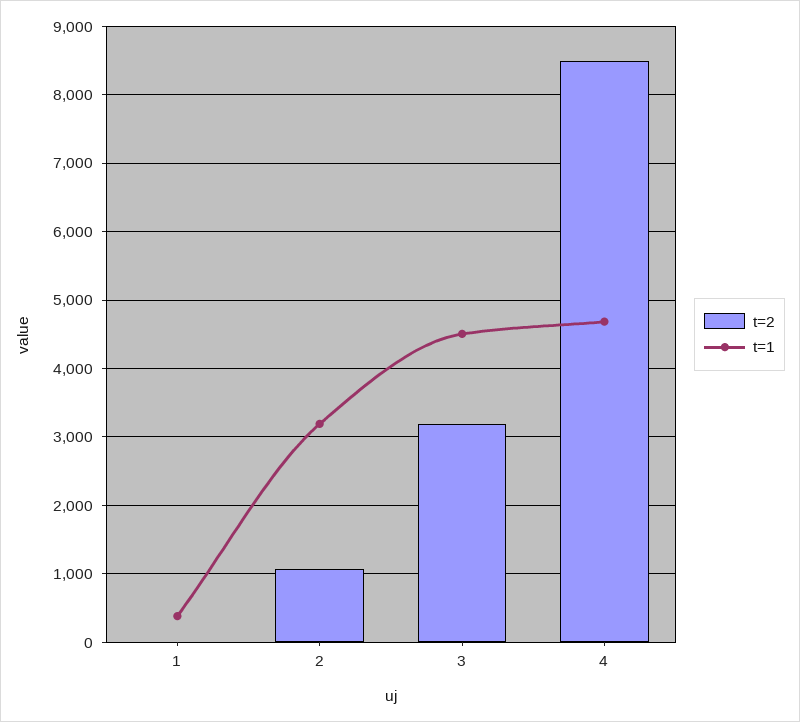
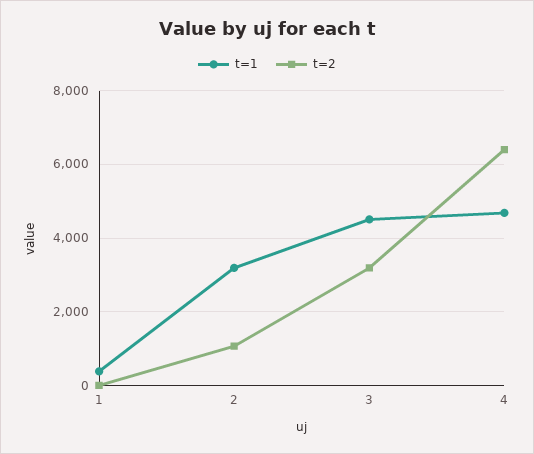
t=2, 4: 8500 -> 6400

